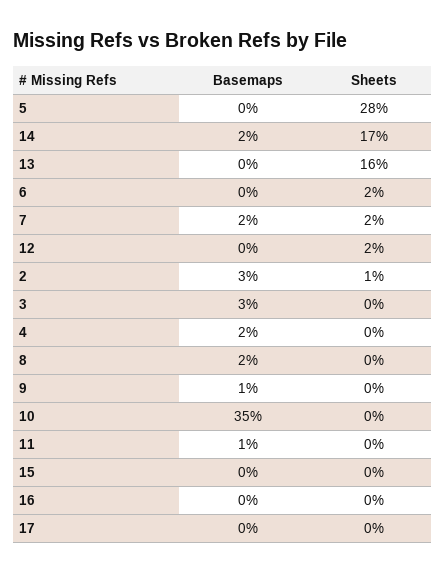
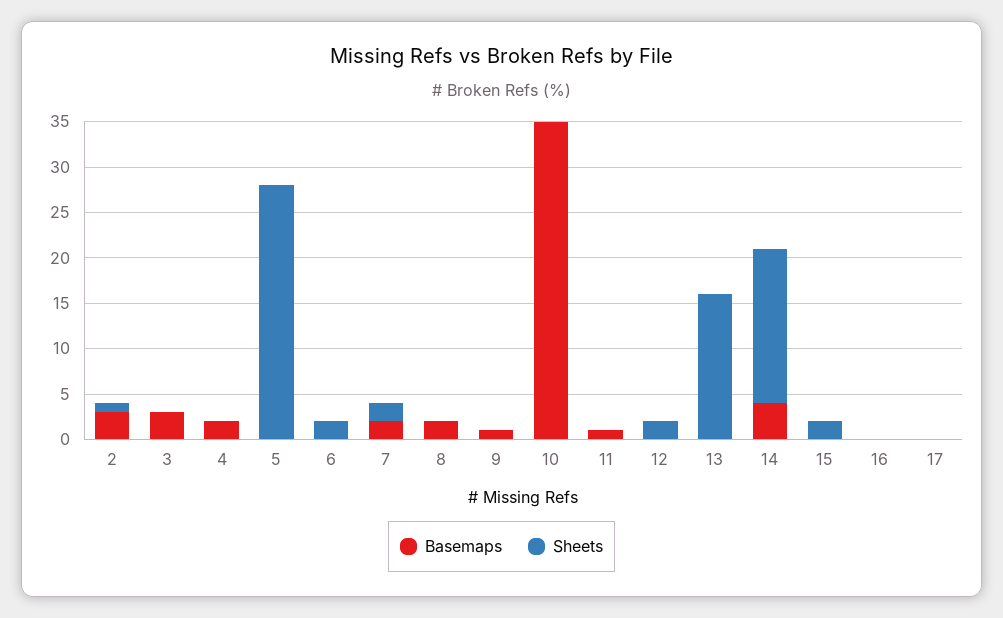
Basemaps, 14: 2 -> 4
Sheets, 15: 0 -> 2

